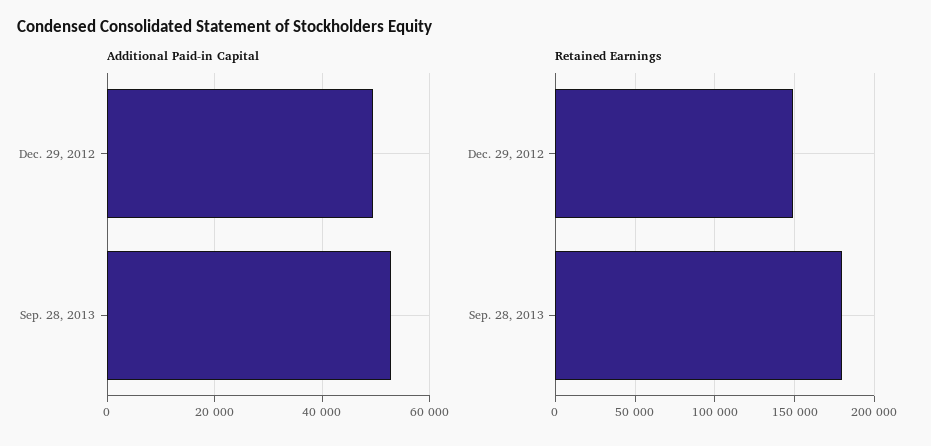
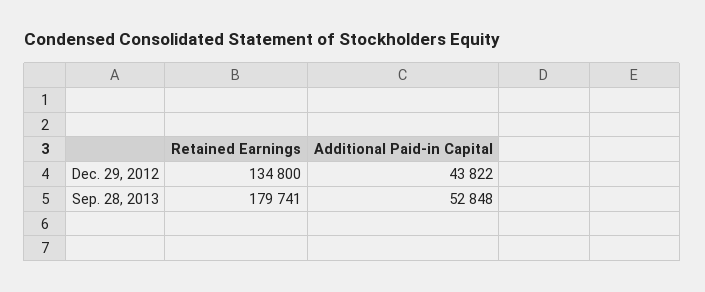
Additional Paid-in Capital, Dec. 29, 2012: 50000 -> 43822
Retained Earnings, Dec. 29, 2012: 150000 -> 134800

